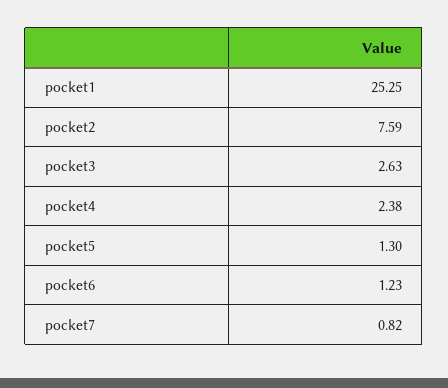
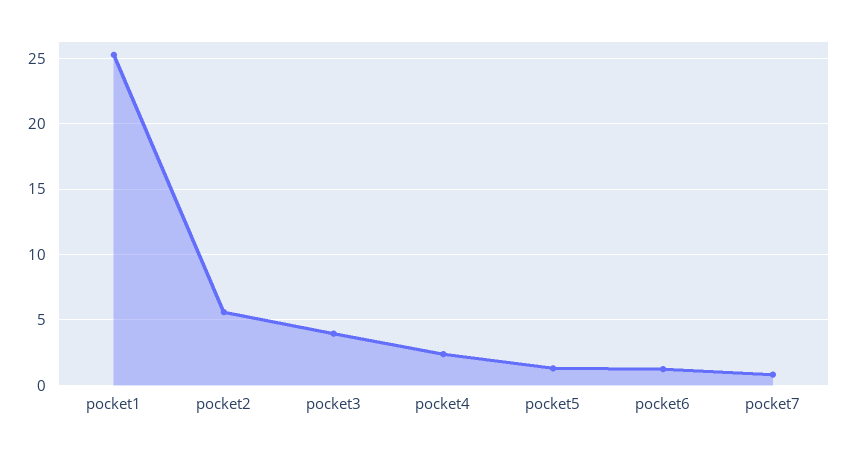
pocket2: 7.59 -> 5.5
pocket3: 2.63 -> 4

